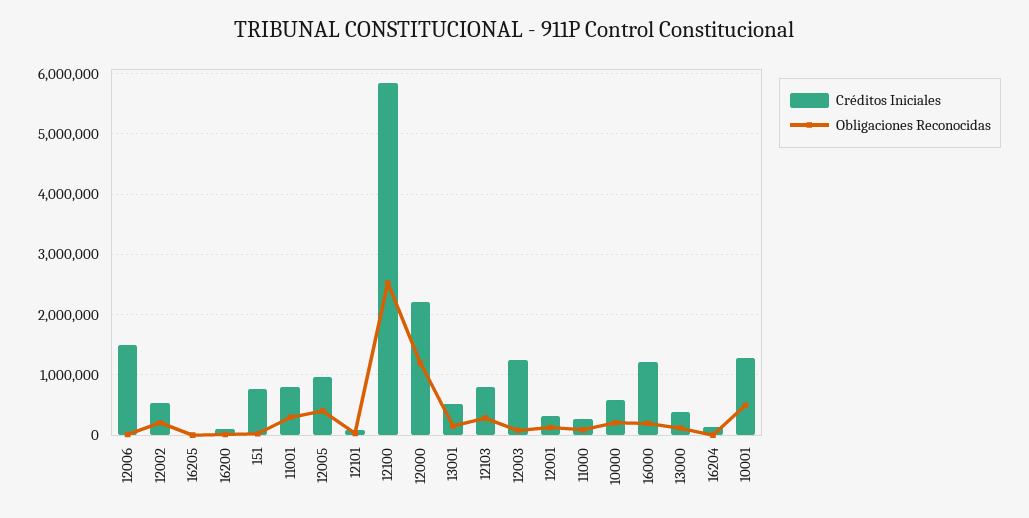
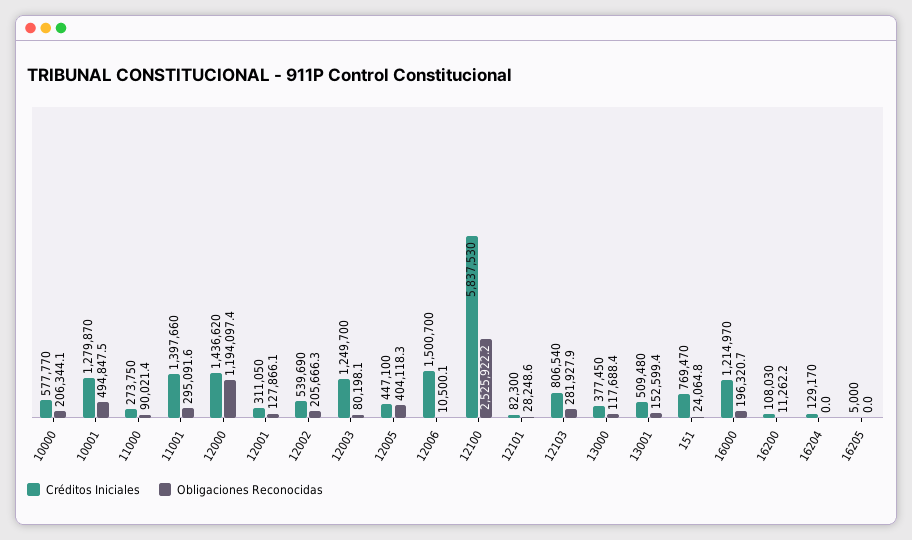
Créditos Iniciales, 11001: 800000 -> 1397660
Créditos Iniciales, 12005: 1000000 -> 447100
Créditos Iniciales, 12000: 2200000 -> 1436620

